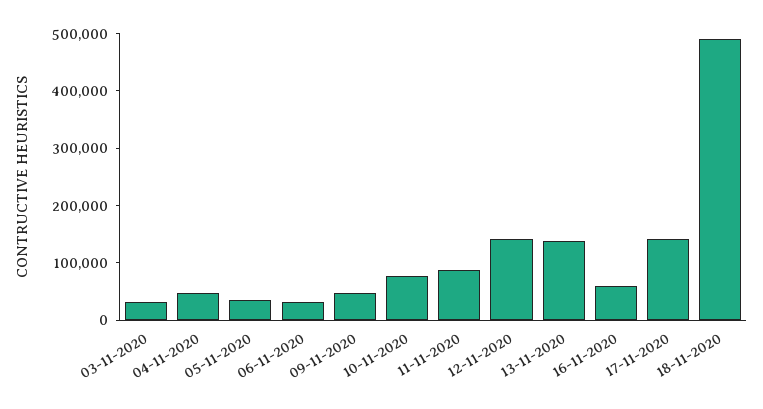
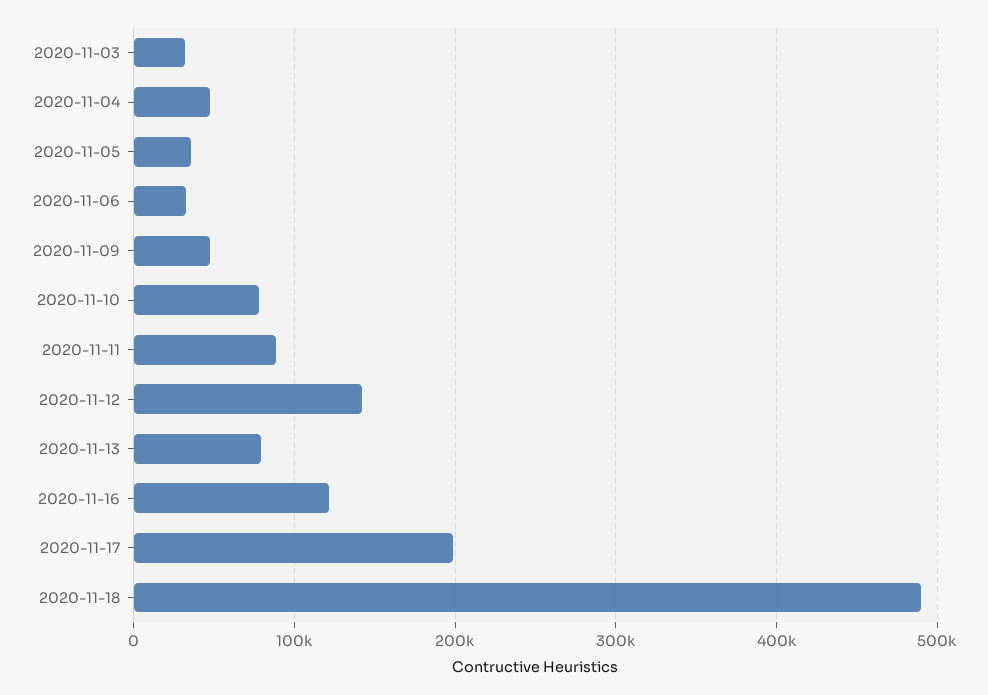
13-11-2020: 140000 -> 80000
16-11-2020: 60000 -> 120000
17-11-2020: 140000 -> 200000

